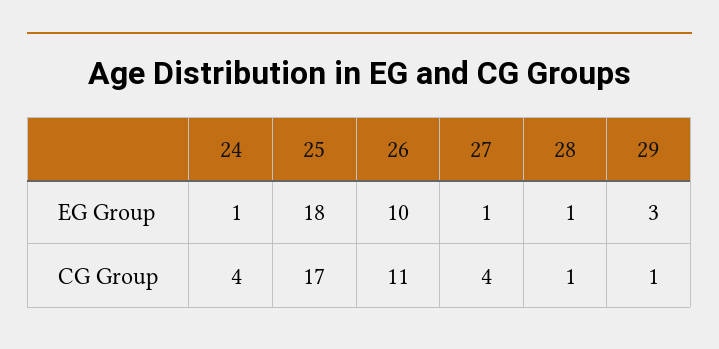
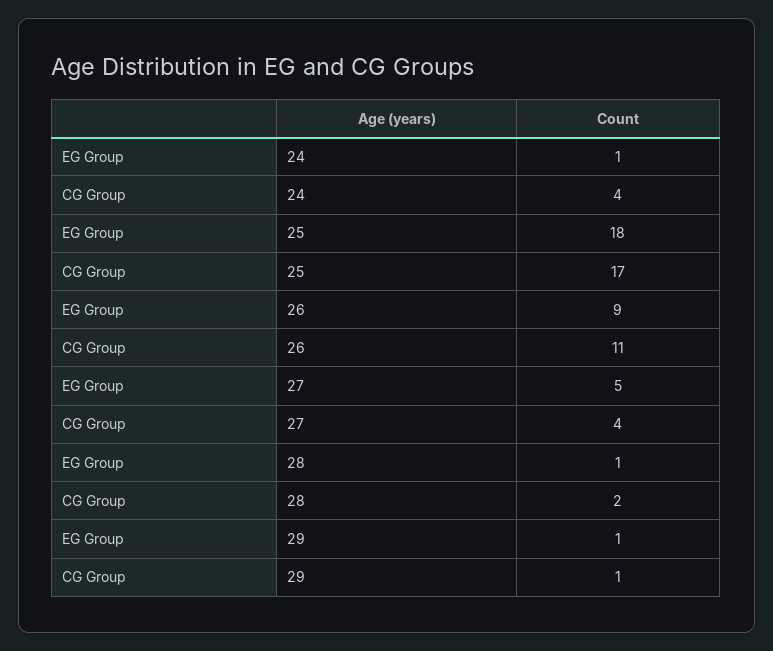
26, EG Group: 10 -> 9
27, EG Group: 1 -> 5
29, EG Group: 3 -> 1
28, CG Group: 1 -> 2

